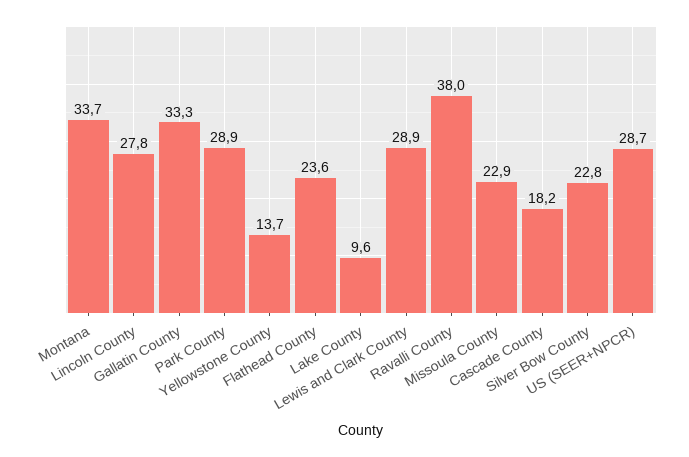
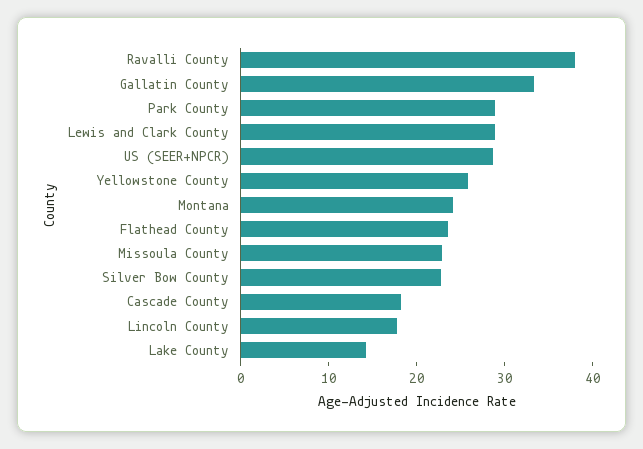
Montana: 33.7 -> 24
Lincoln County: 27.8 -> 18
Yellowstone County: 13.7 -> 26
Lake County: 9.6 -> 14

